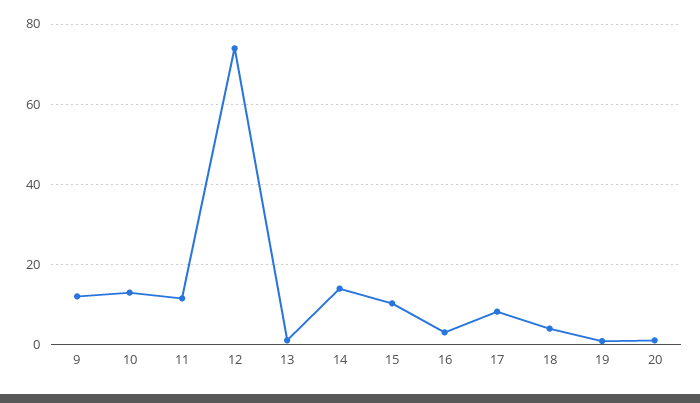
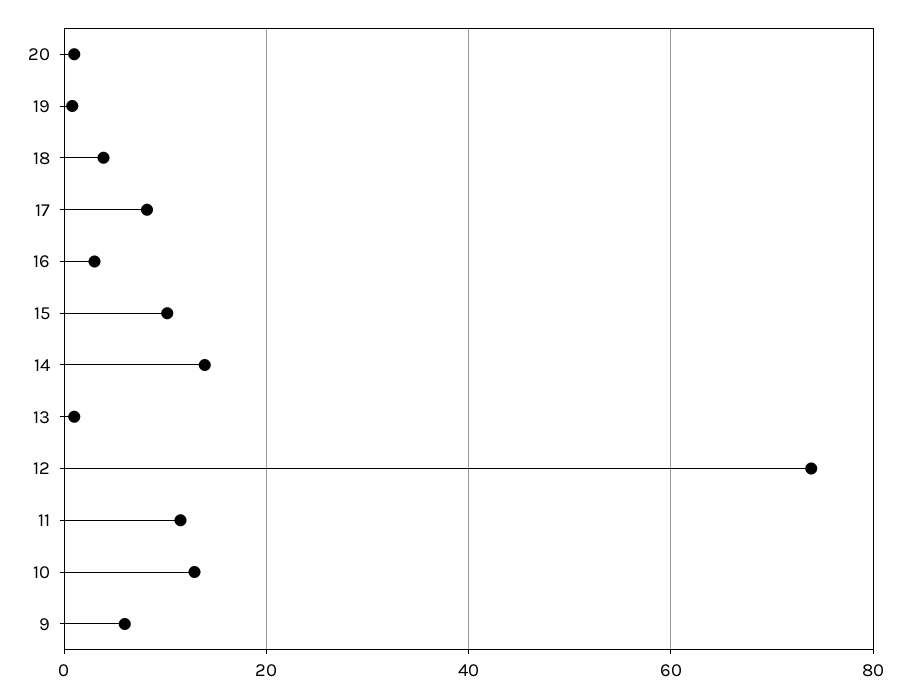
9: 12 -> 6

